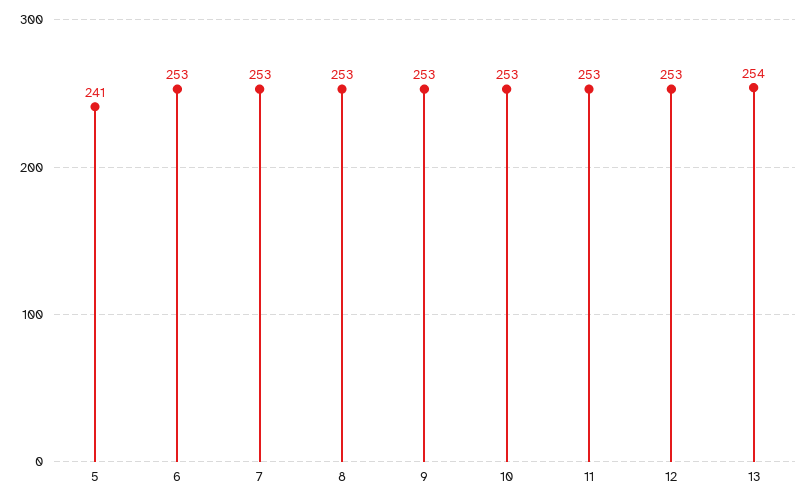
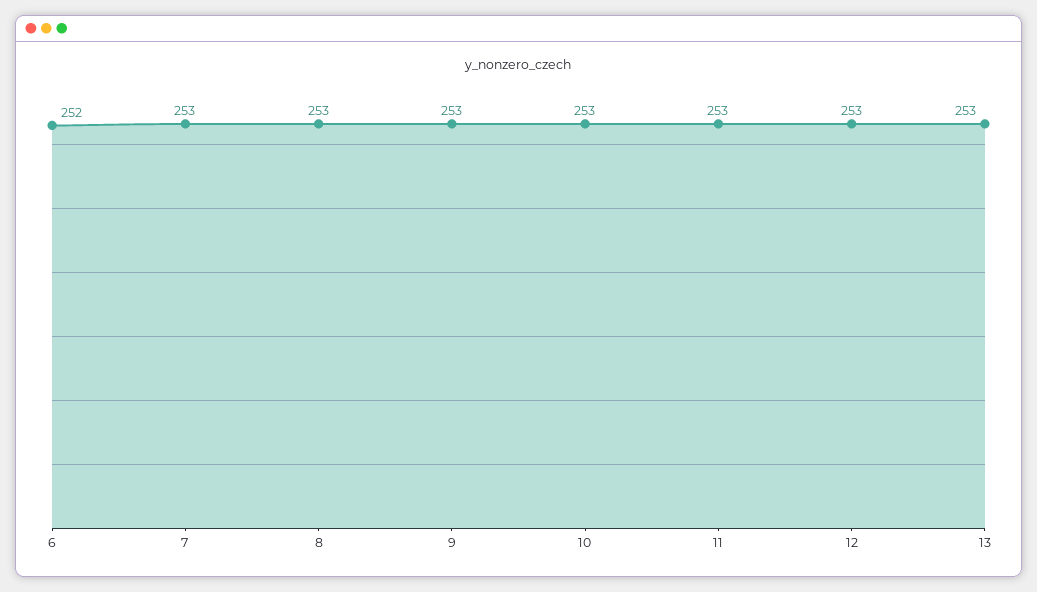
5: 241 -> none
6: 253 -> 252
13: 254 -> 253

